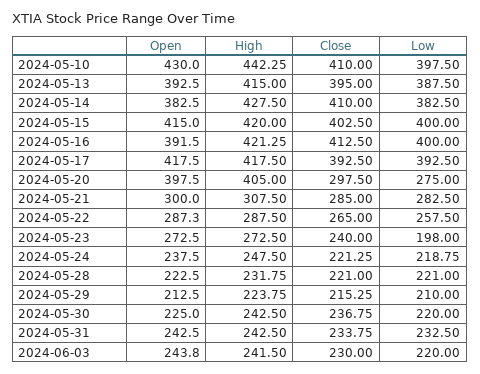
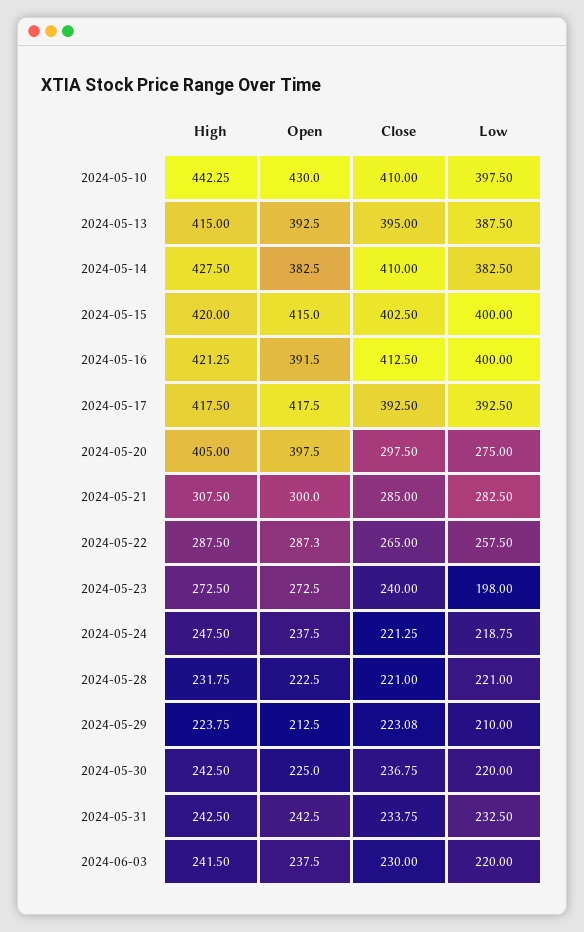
Close, 2024-05-29: 215.25 -> 223.08
Open, 2024-06-03: 243.8 -> 237.5

